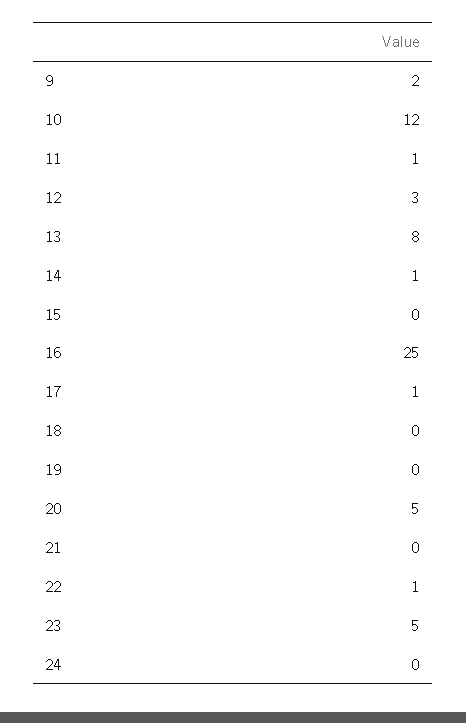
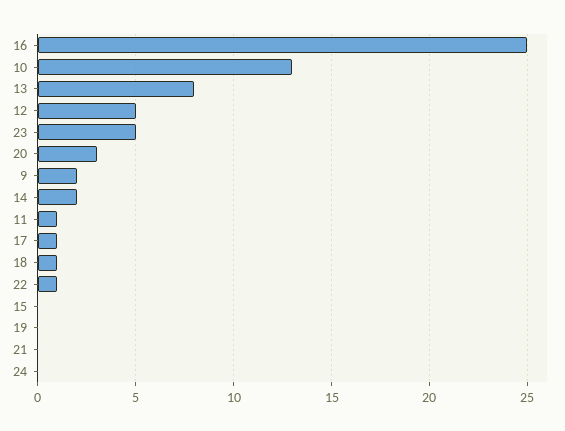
10: 12 -> 13
12: 3 -> 5
14: 1 -> 2
18: 0 -> 1
20: 5 -> 3

